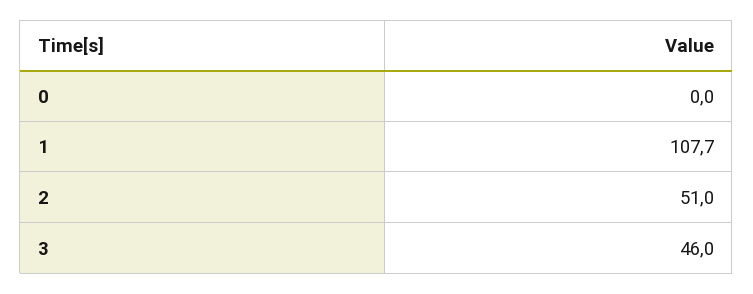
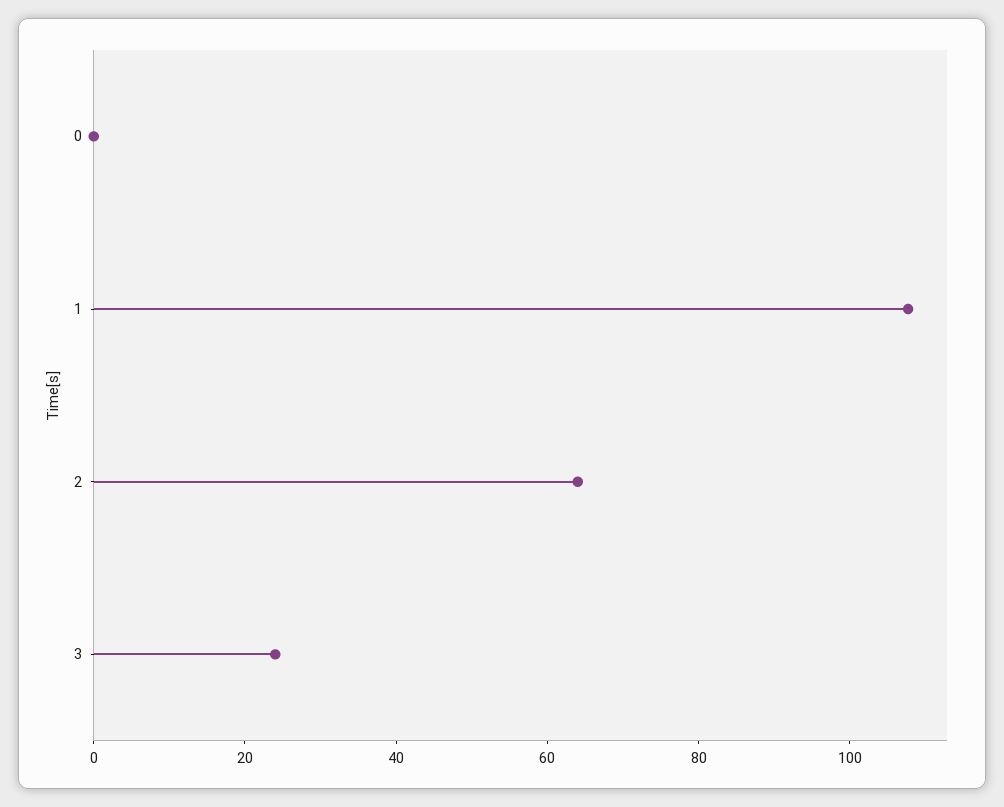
2: 51 -> 65
3: 46 -> 25

